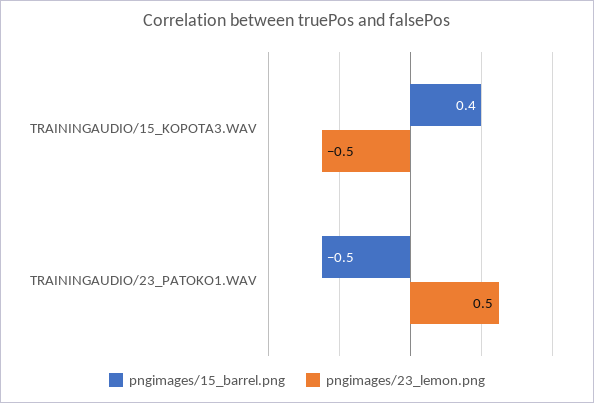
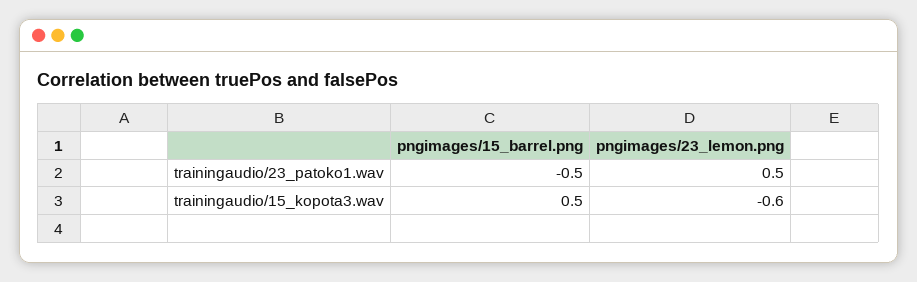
pngimages/15_barrel.png, TRAININGAUDIO/15_KOPOTA3.WAV: 0.4 -> 0.5
pngimages/23_lemon.png, TRAININGAUDIO/15_KOPOTA3.WAV: -0.5 -> -0.6

